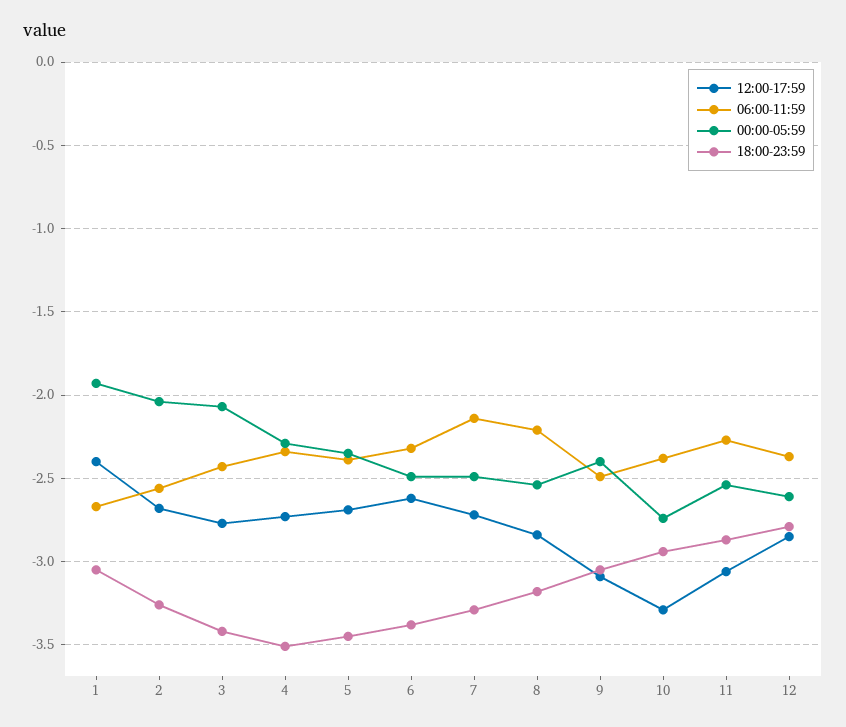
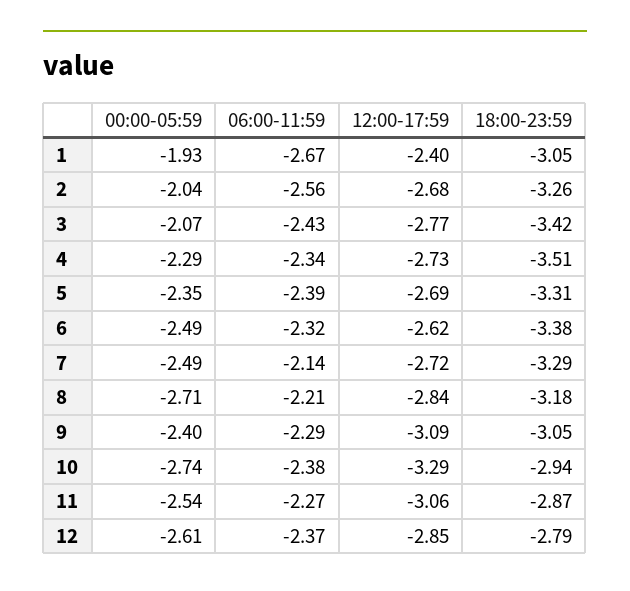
18:00-23:59, 5: -3.45 -> -3.31
00:00-05:59, 8: -2.55 -> -2.71
06:00-11:59, 9: -2.5 -> -2.29

